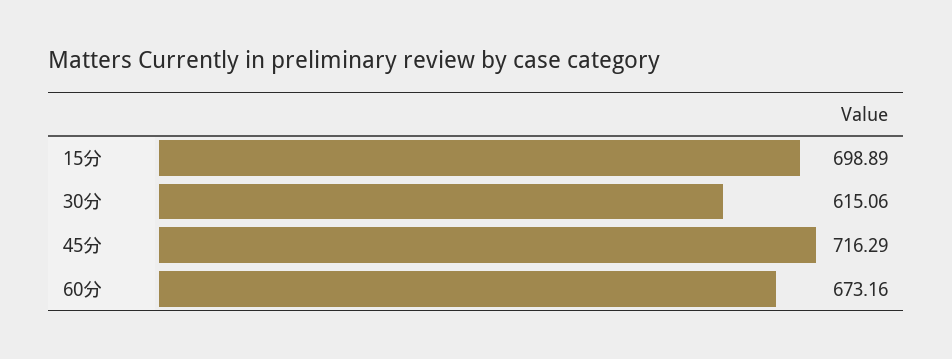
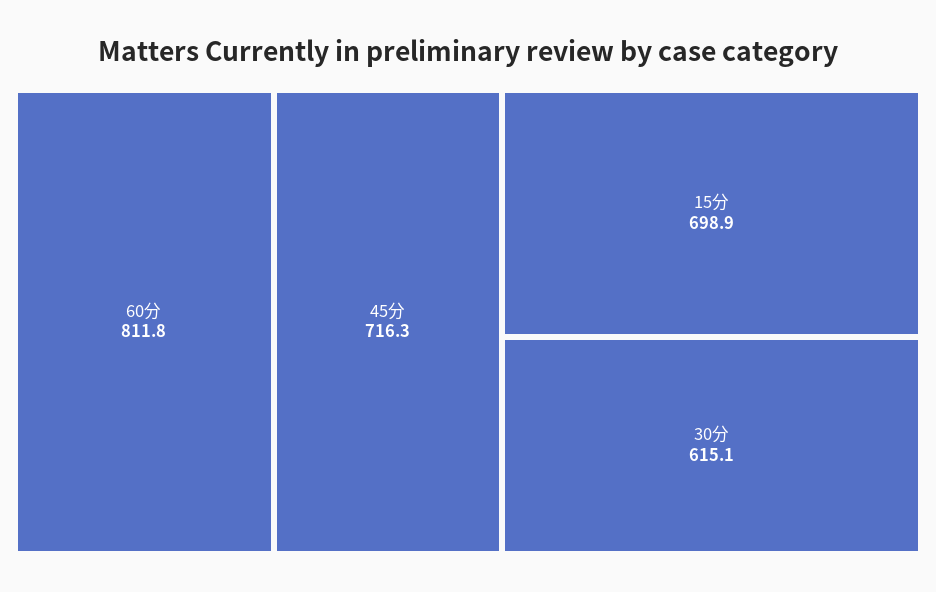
60分: 673.16 -> 811.8

